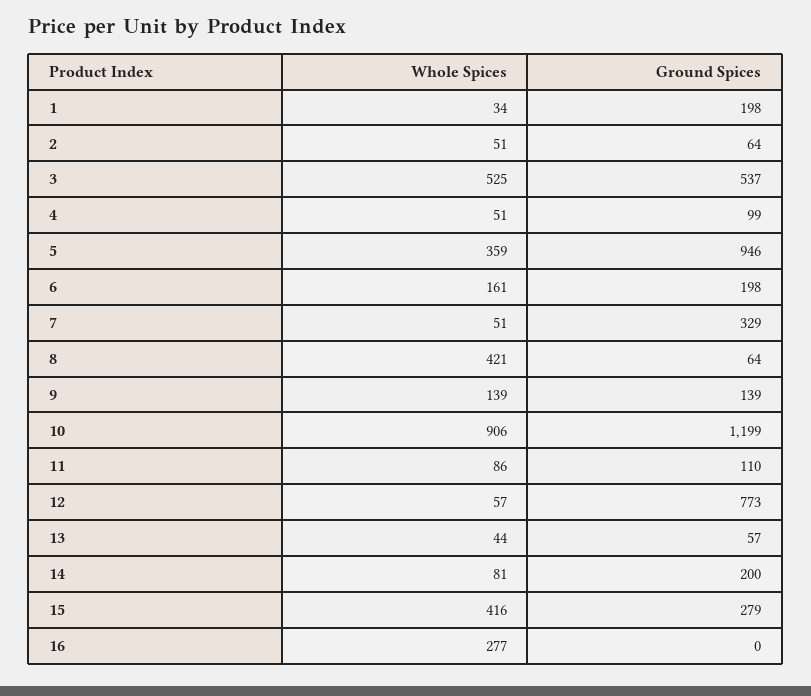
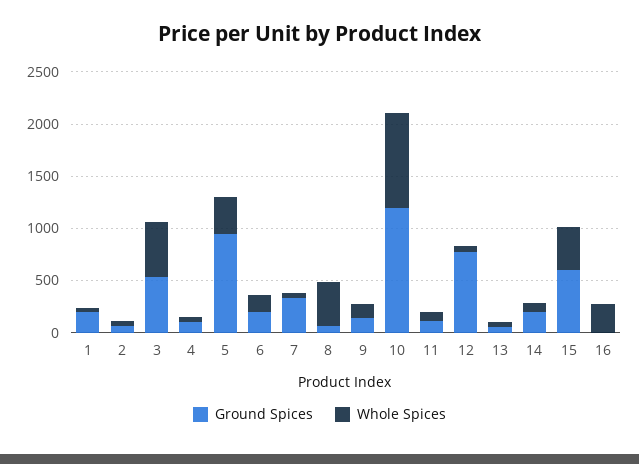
Ground Spices, 15: 279 -> 600

